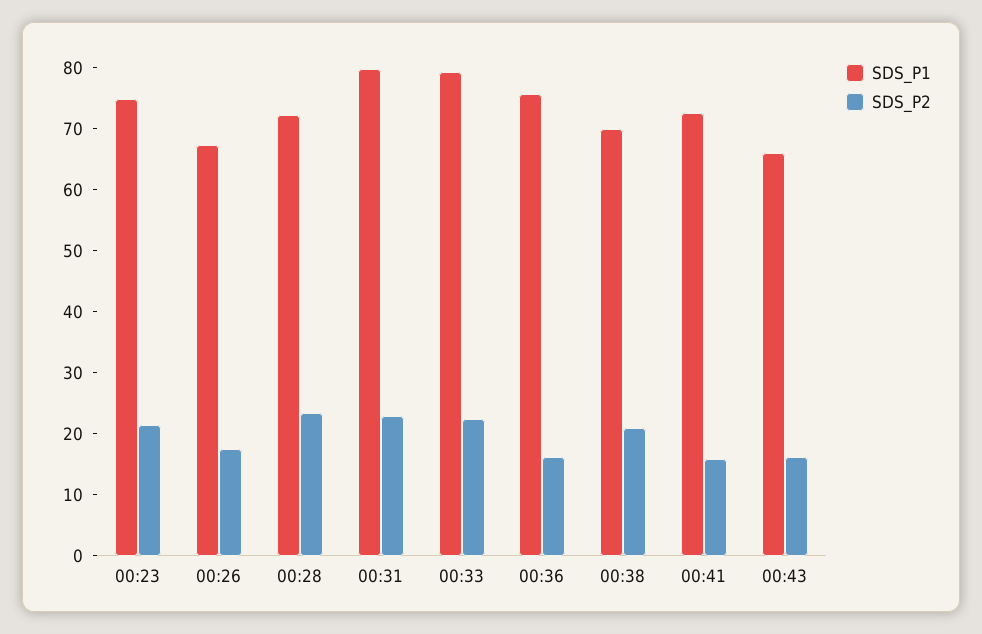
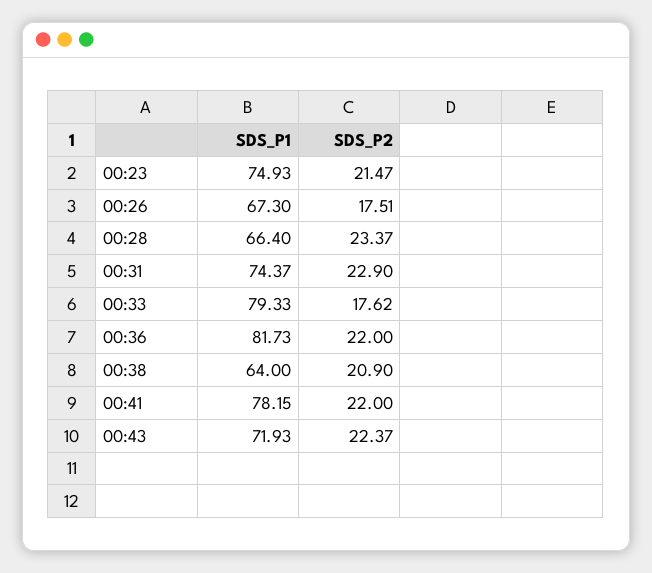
SDS_P1, 00:28: 72 -> 66.4
SDS_P1, 00:31: 80 -> 74.37
SDS_P2, 00:33: 22 -> 17.62
SDS_P1, 00:36: 76 -> 81.73
SDS_P2, 00:36: 16 -> 22
SDS_P1, 00:38: 70 -> 64
SDS_P1, 00:41: 72 -> 78.15
SDS_P2, 00:41: 16 -> 22
SDS_P1, 00:43: 66 -> 71.93
SDS_P2, 00:43: 16 -> 22.37

